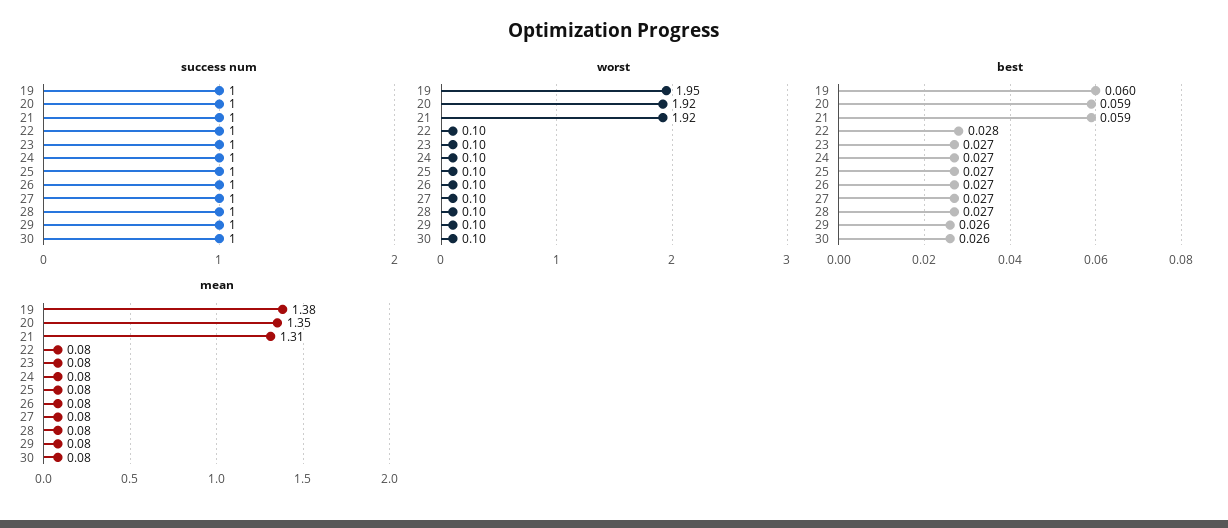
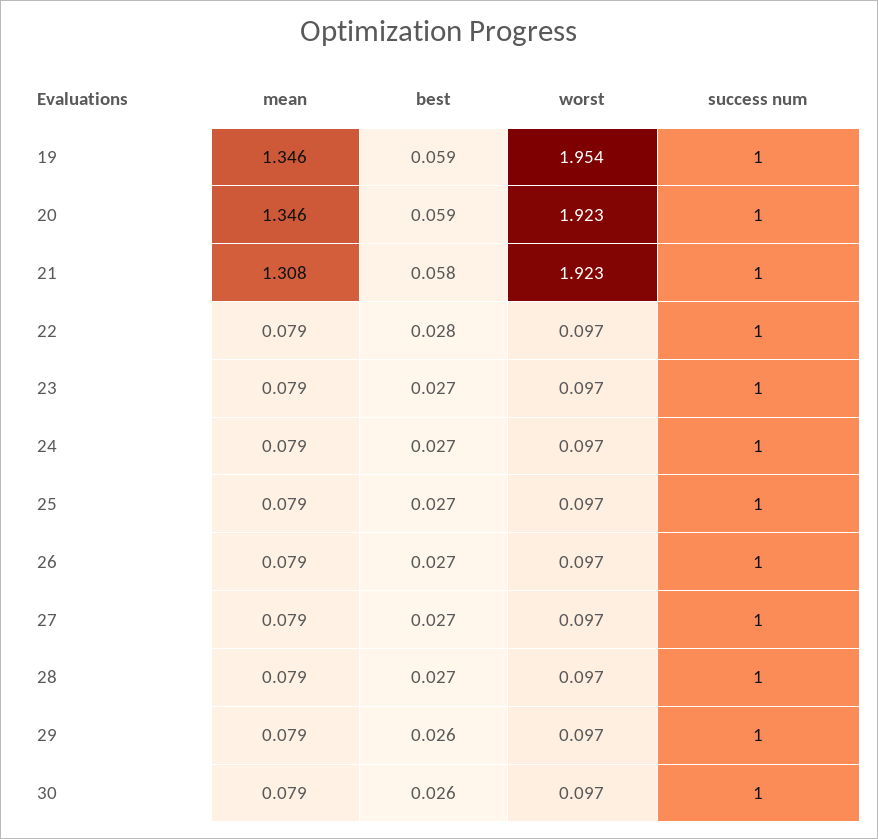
best, 19: 0.06 -> 0.059
best, 21: 0.059 -> 0.058
mean, 19: 1.38 -> 1.346

